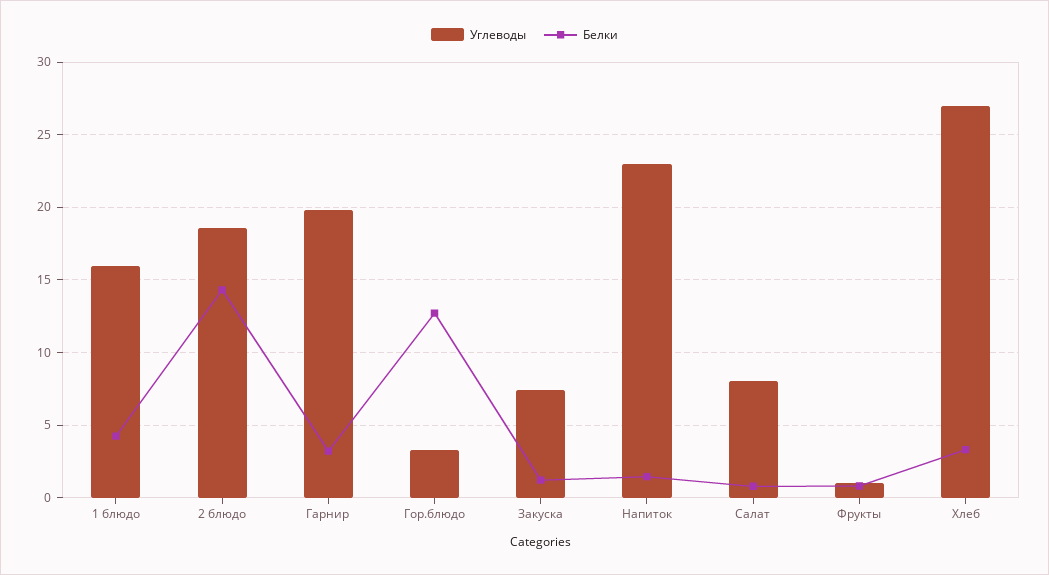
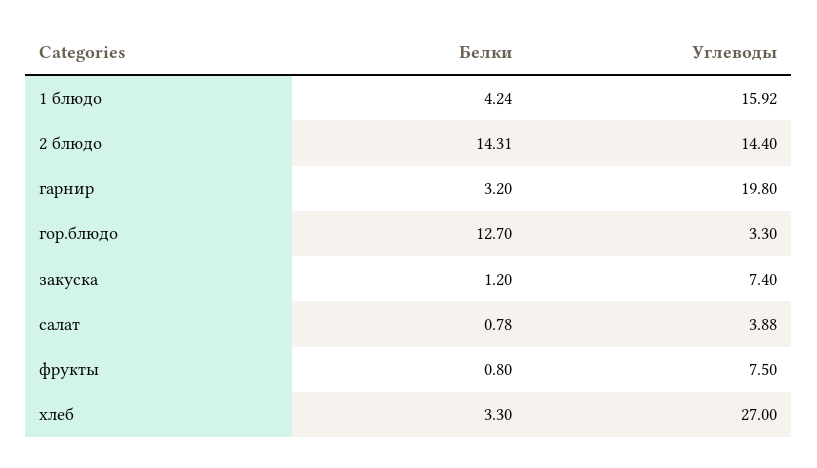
Углеводы, 2 блюдо: 18.5 -> 14.4
Углеводы, Напиток: 23 -> none
Белки, Напиток: 1.5 -> none
Углеводы, Салат: 8 -> 3.88
Углеводы, Фрукты: 1 -> 7.5

